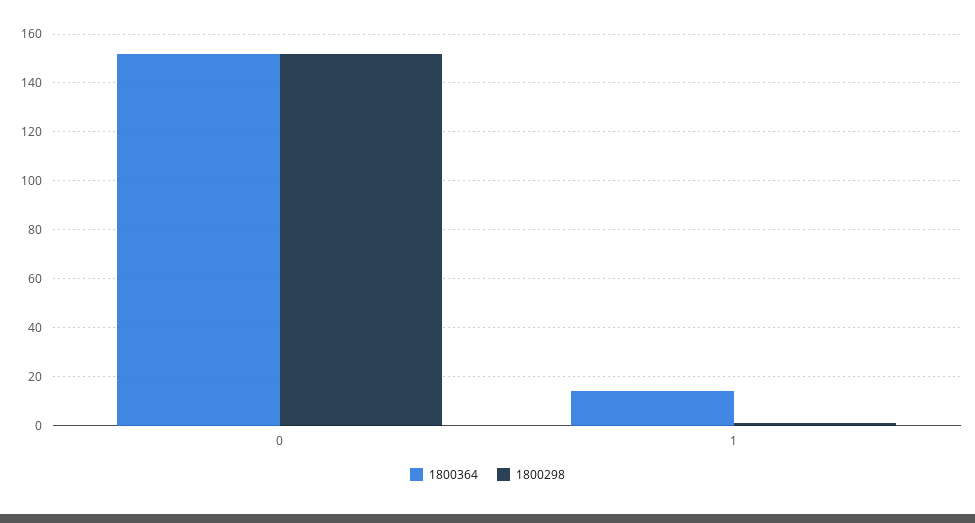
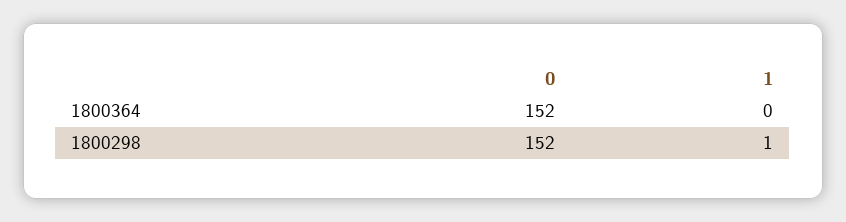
1800364, 1: 15 -> 0

